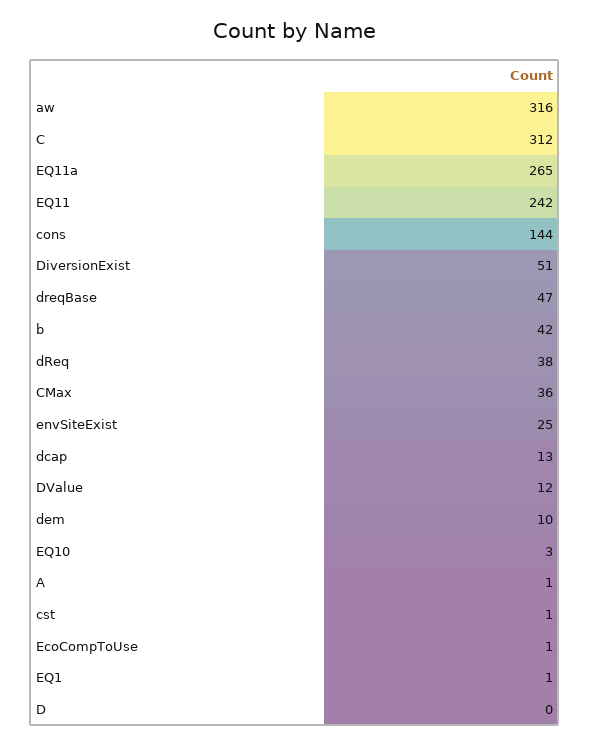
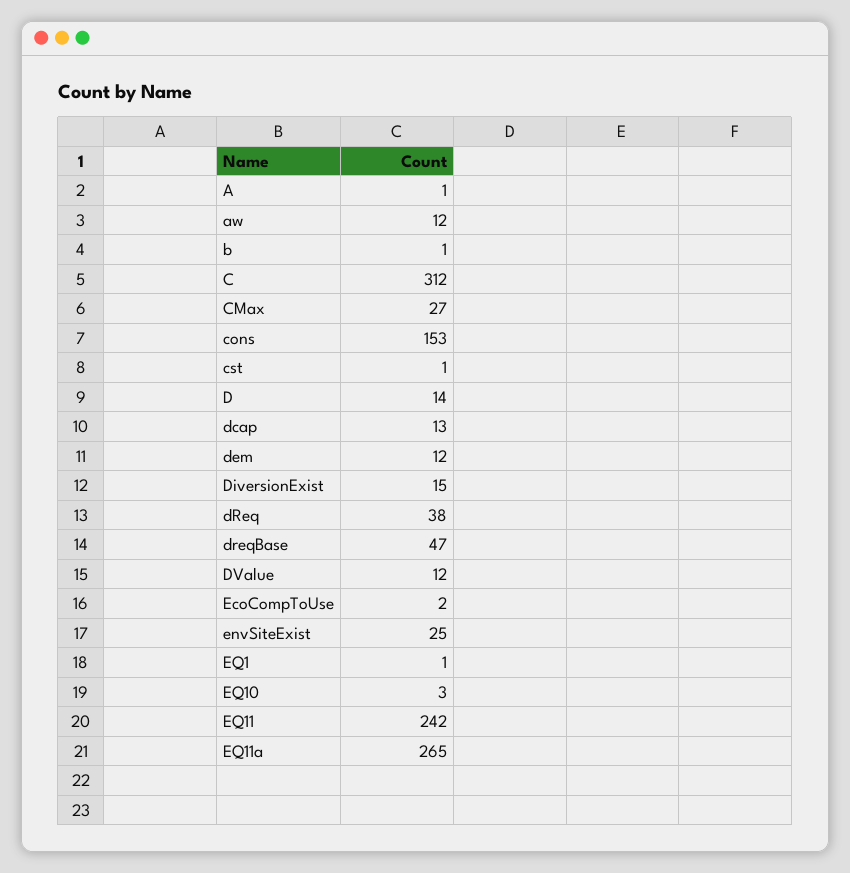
aw: 316 -> 12
cons: 144 -> 153
DiversionExist: 51 -> 15
b: 42 -> 1
CMax: 36 -> 27
dem: 10 -> 12
EcoCompToUse: 1 -> 2
D: 0 -> 14

